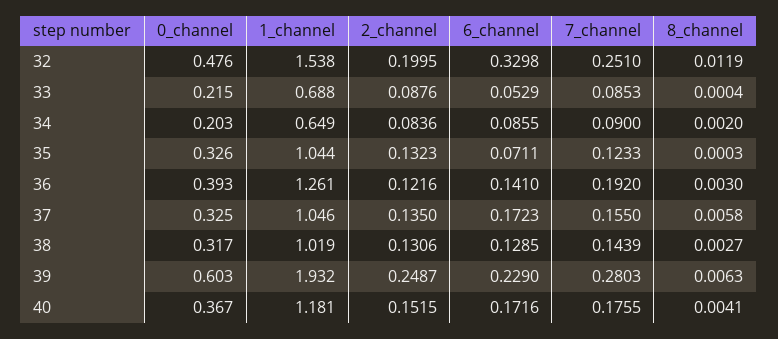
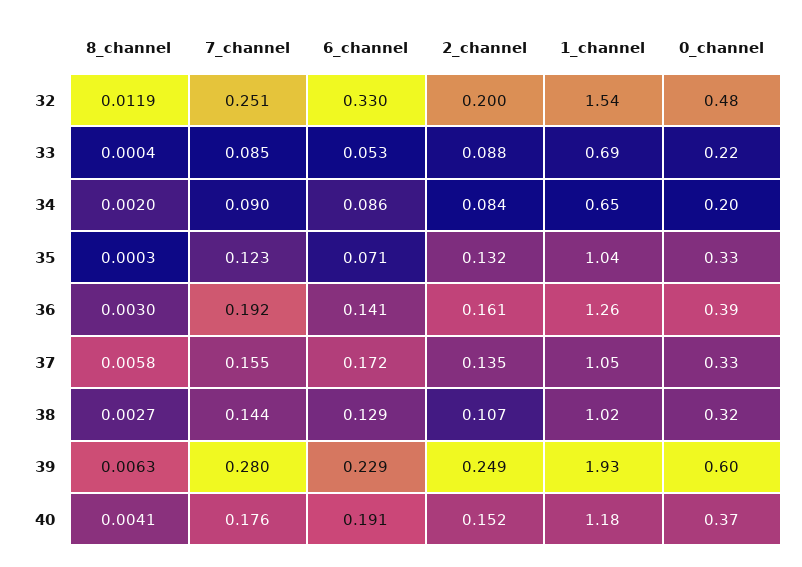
2_channel, 36: 0.1216 -> 0.161
2_channel, 38: 0.1306 -> 0.107
6_channel, 40: 0.1716 -> 0.191

